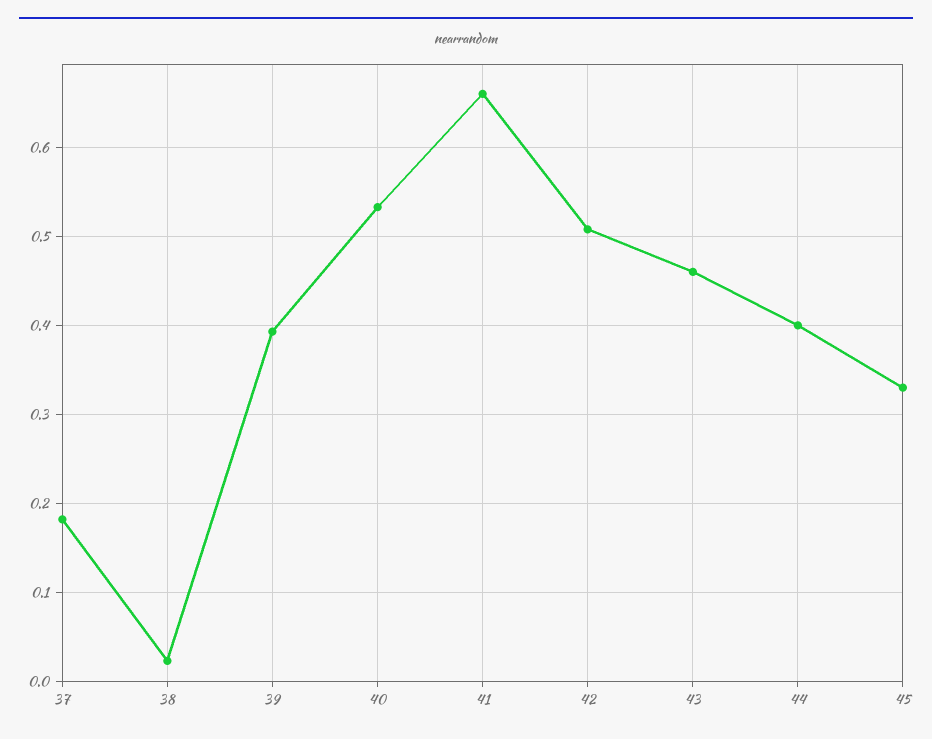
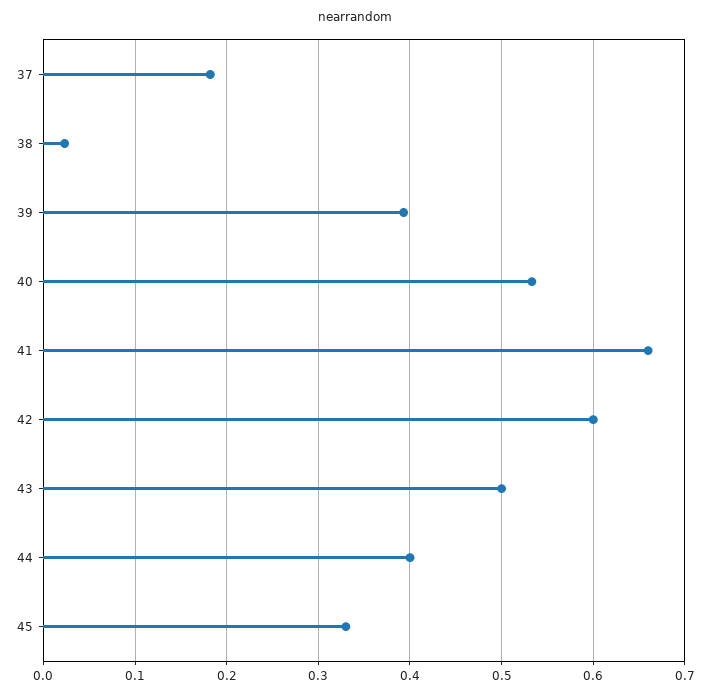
42: 0.51 -> 0.6
43: 0.46 -> 0.5

